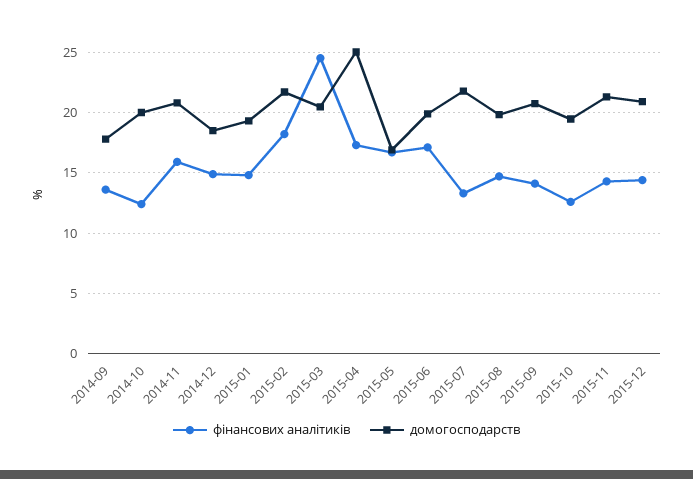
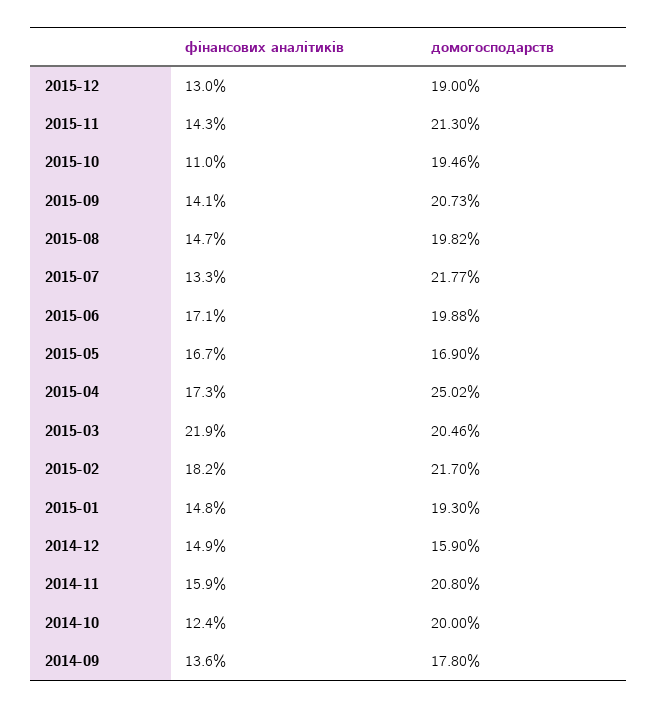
домогосподарств, 2014-12: 18.5 -> 15.9
фінансових аналітиків, 2015-03: 24.5 -> 21.9
фінансових аналітиків, 2015-10: 12.5 -> 11
фінансових аналітиків, 2015-12: 14.5 -> 13
домогосподарств, 2015-12: 21 -> 19

